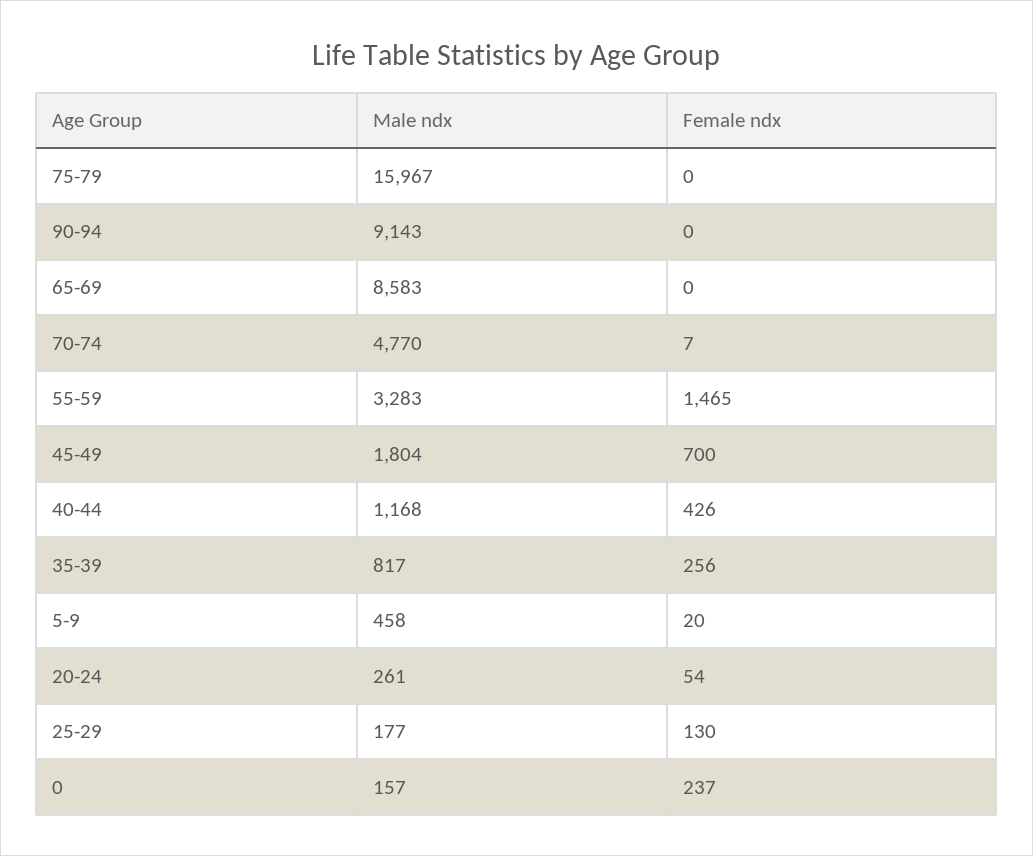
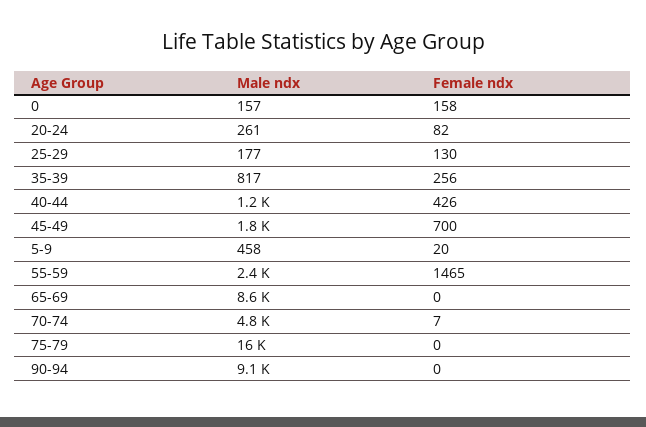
Male ndx, 55-59: 3283 -> 2400
Female ndx, 20-24: 54 -> 82
Female ndx, 0: 237 -> 158

